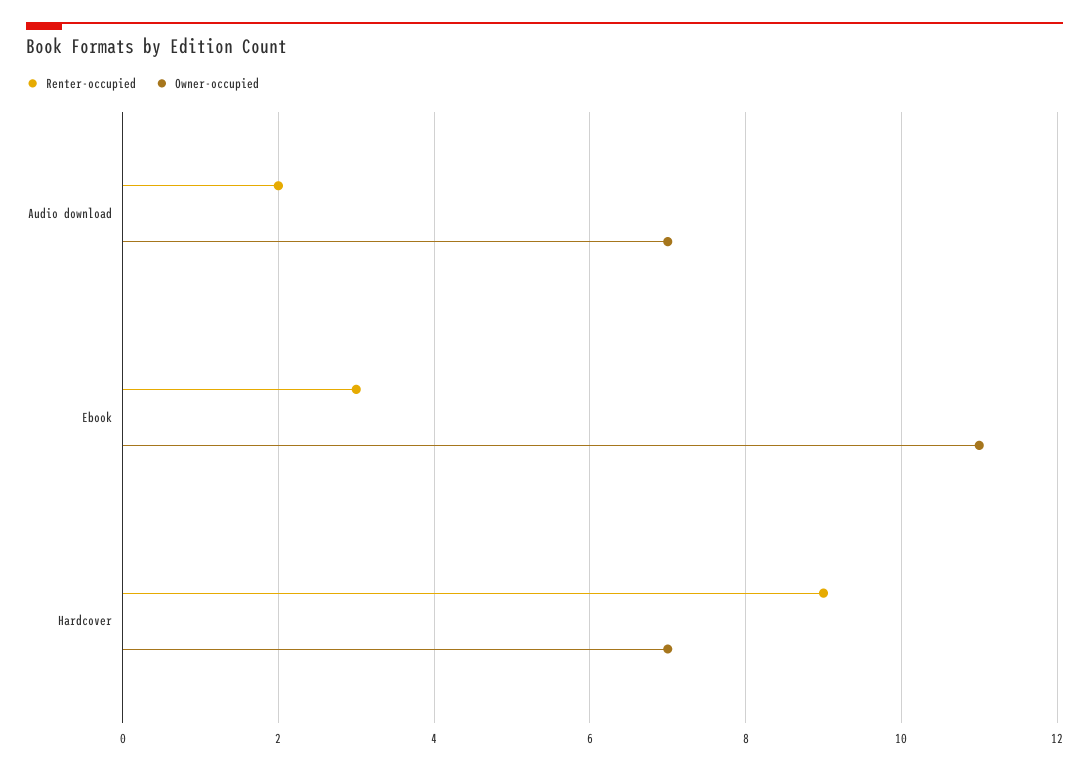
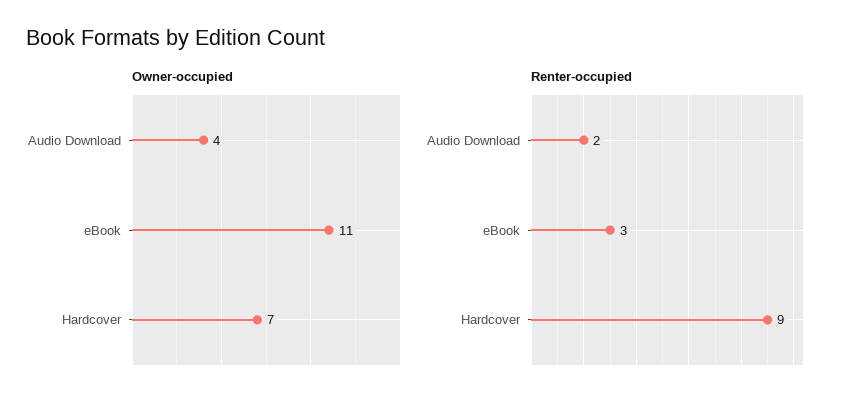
Owner-occupied, Audio download: 7 -> 4

